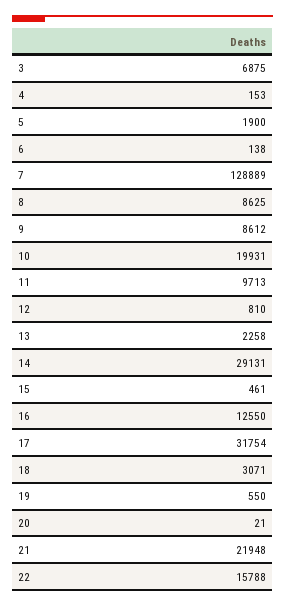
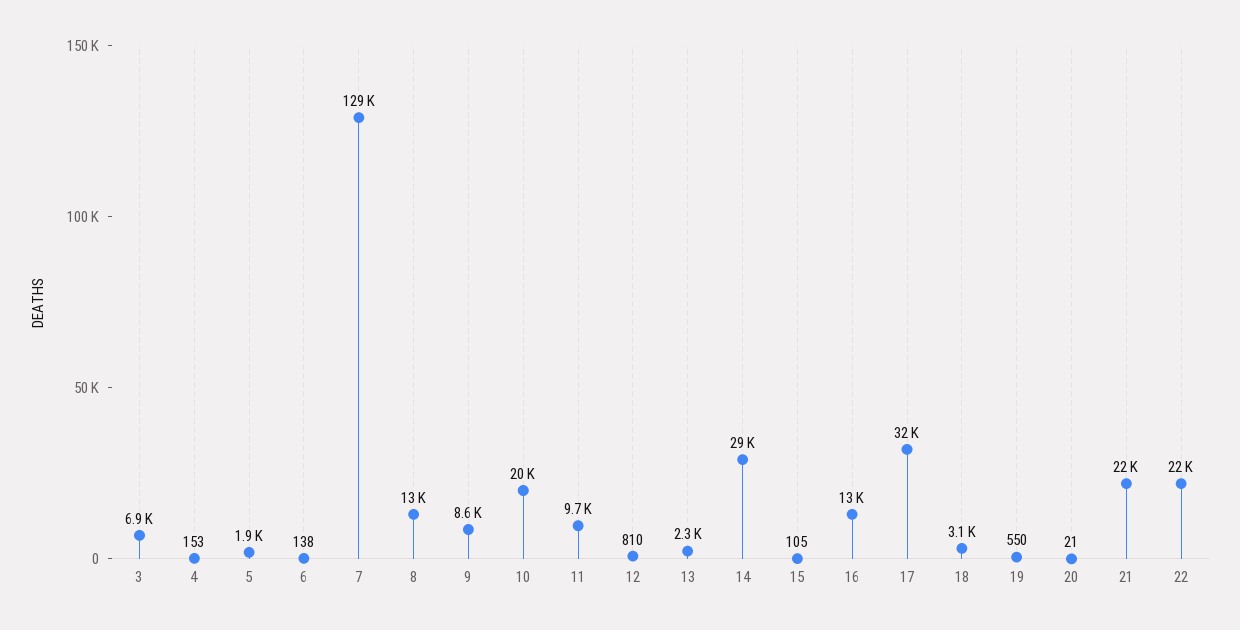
8: 8625 -> 13000
15: 461 -> 105
22: 15788 -> 22000

